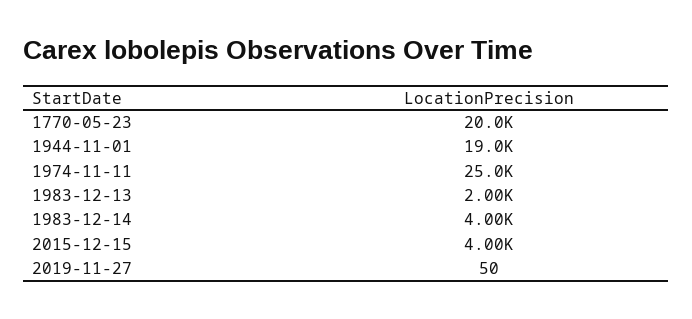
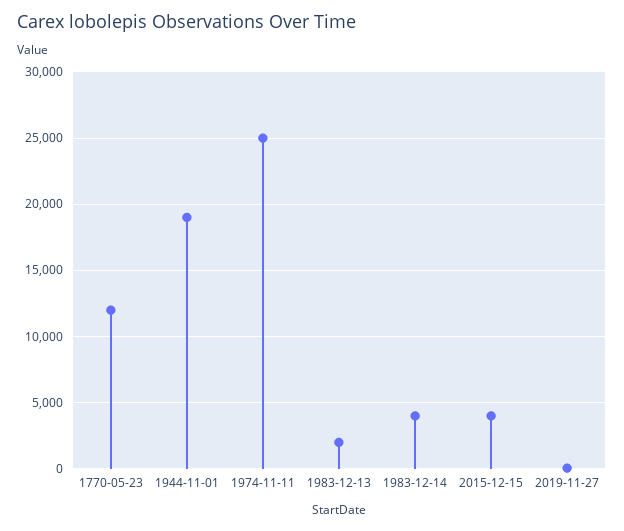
1770-05-23: 20000 -> 12000

